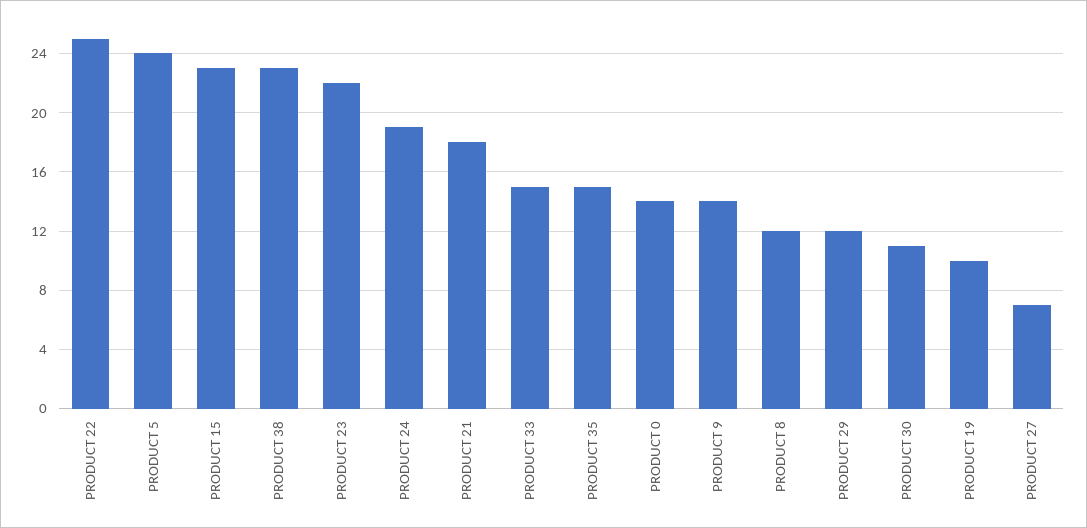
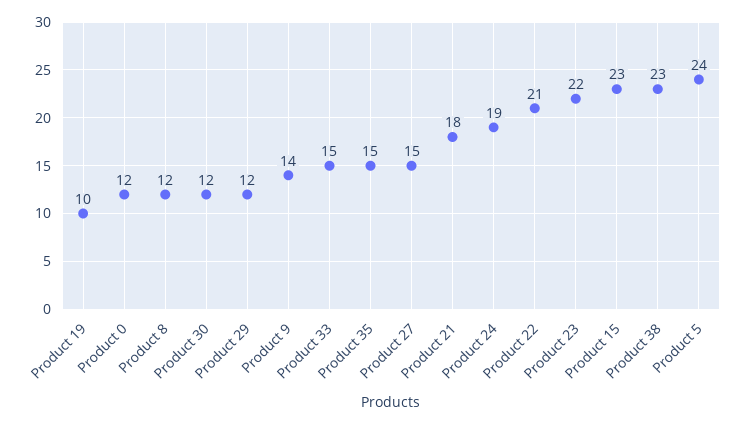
PRODUCT 22: 25 -> 21
PRODUCT 0: 14 -> 12
PRODUCT 30: 11 -> 12
PRODUCT 27: 7 -> 15

